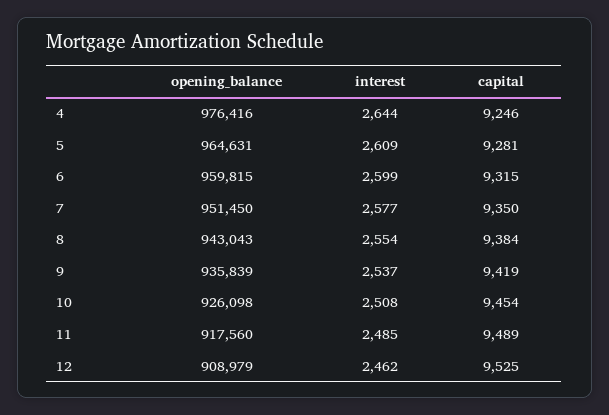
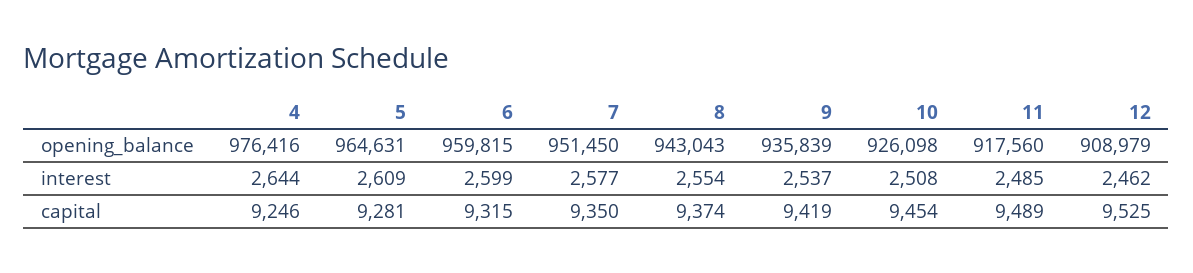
capital, 8: 9384 -> 9374

